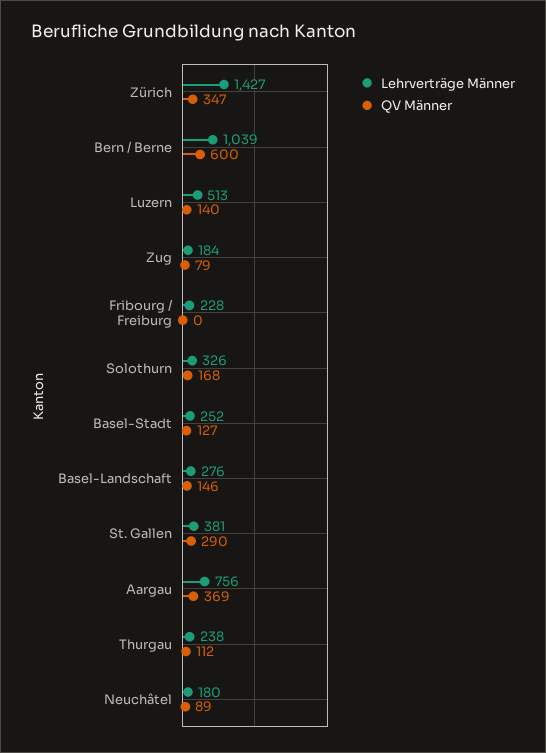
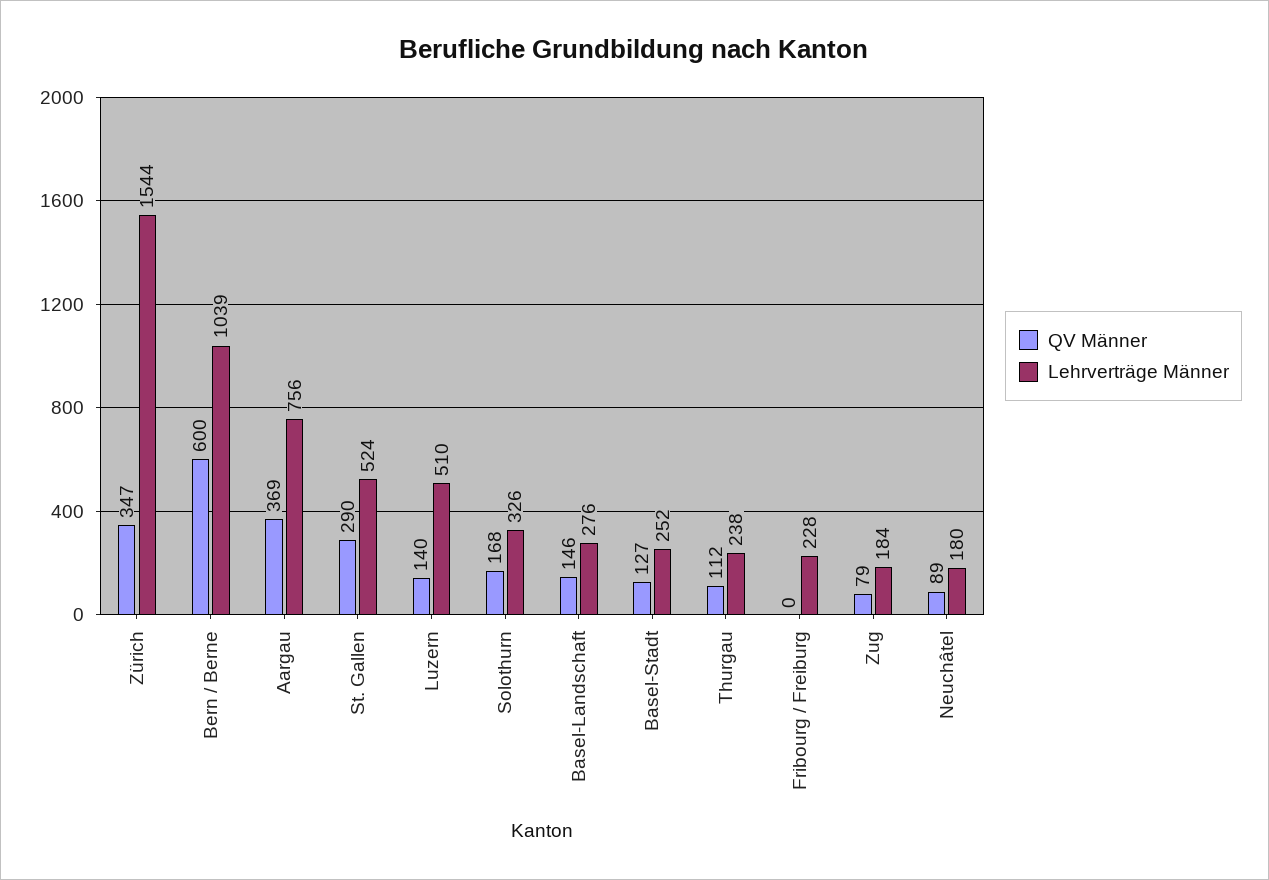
Lehrverträge Männer, Zürich: 1427 -> 1544
Lehrverträge Männer, Luzern: 513 -> 510
Lehrverträge Männer, St. Gallen: 381 -> 524

